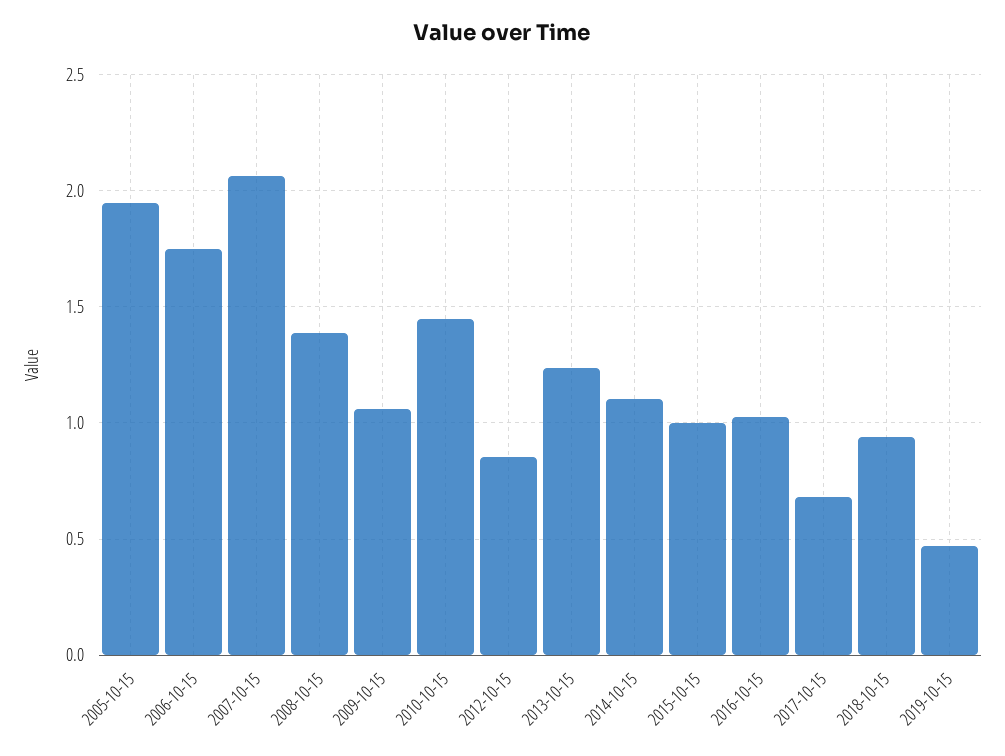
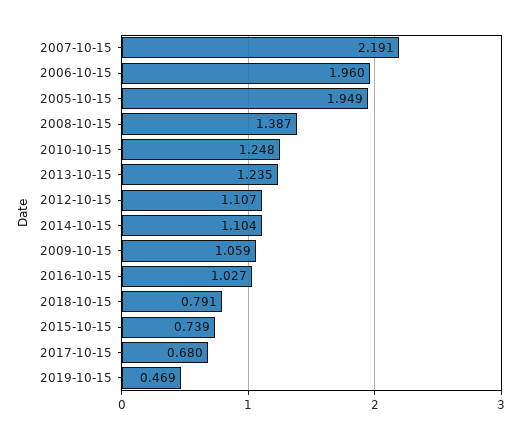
2006-10-15: 1.75 -> 1.96
2007-10-15: 2.05 -> 2.191
2010-10-15: 1.45 -> 1.248
2012-10-15: 0.85 -> 1.107
2015-10-15: 1 -> 0.739
2018-10-15: 0.95 -> 0.791

